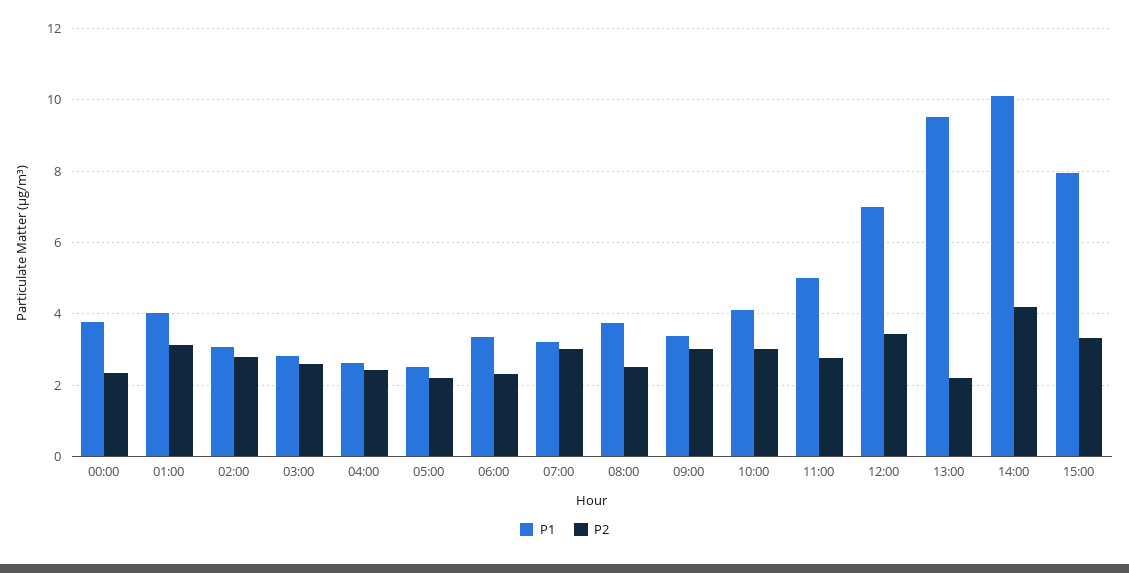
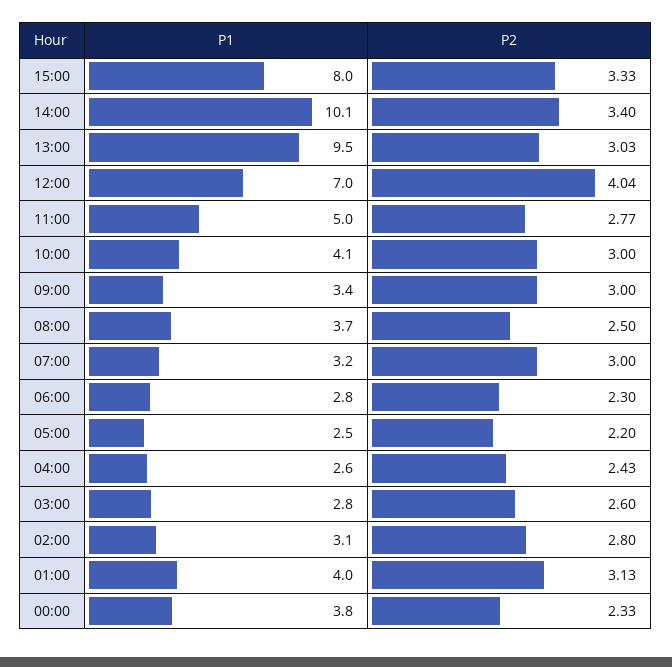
P1, 06:00: 3.4 -> 2.8
P2, 12:00: 3.4 -> 4.04
P2, 13:00: 2.2 -> 3.03
P2, 14:00: 4.2 -> 3.4

